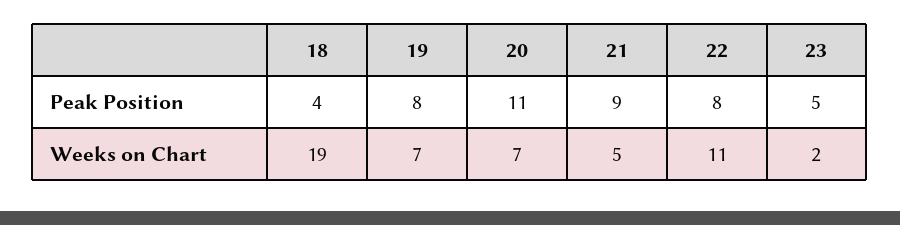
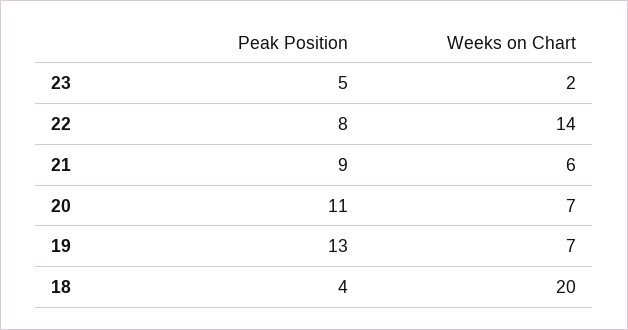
19, Peak Position: 8 -> 13
18, Weeks on Chart: 19 -> 20
21, Weeks on Chart: 5 -> 6
22, Weeks on Chart: 11 -> 14

